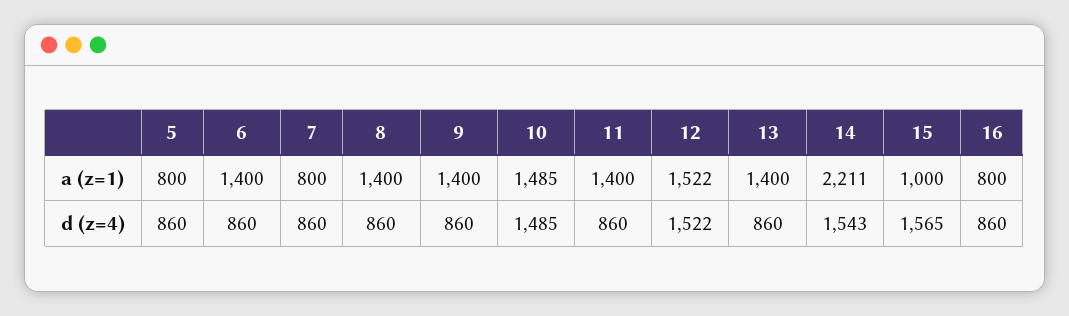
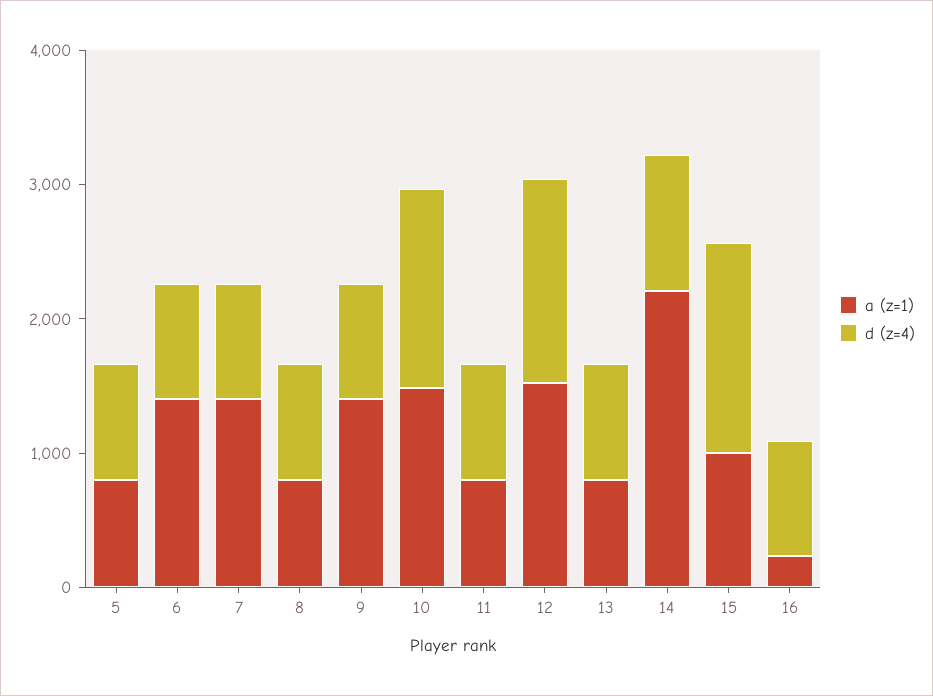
a (z=1), 7: 800 -> 1400
a (z=1), 8: 1400 -> 800
a (z=1), 11: 1400 -> 800
a (z=1), 13: 1400 -> 800
a (z=1), 16: 800 -> 200
d (z=4), 14: 1543 -> 1000

